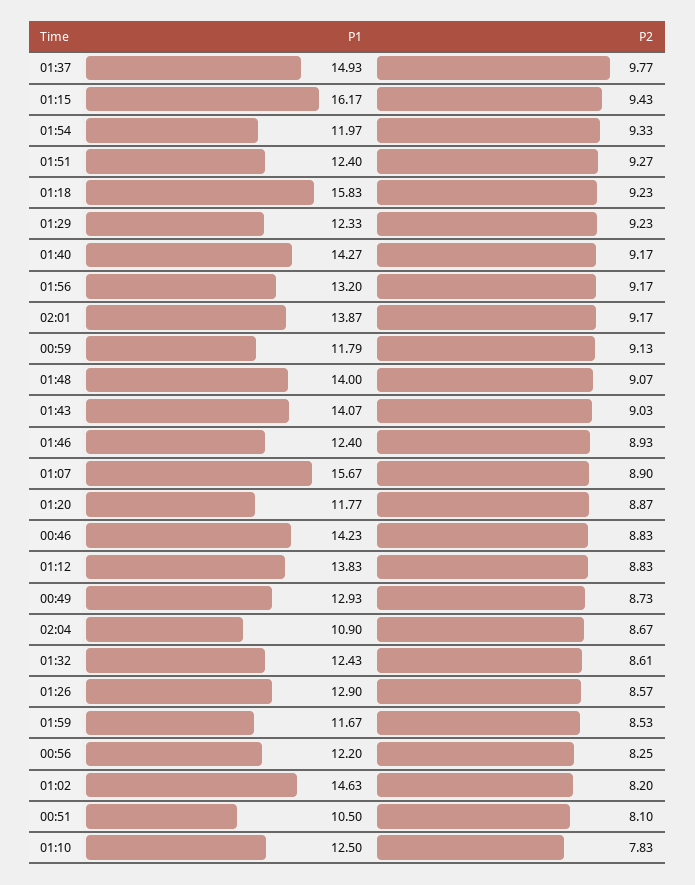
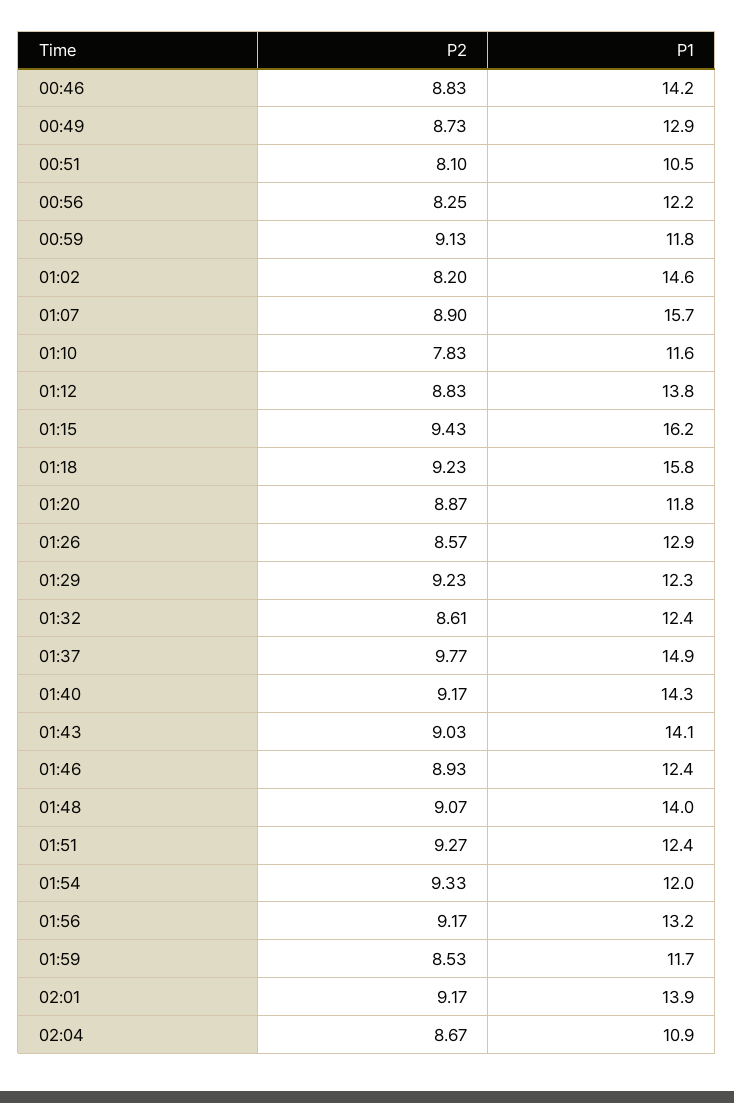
P1, 01:10: 12.5 -> 11.6

